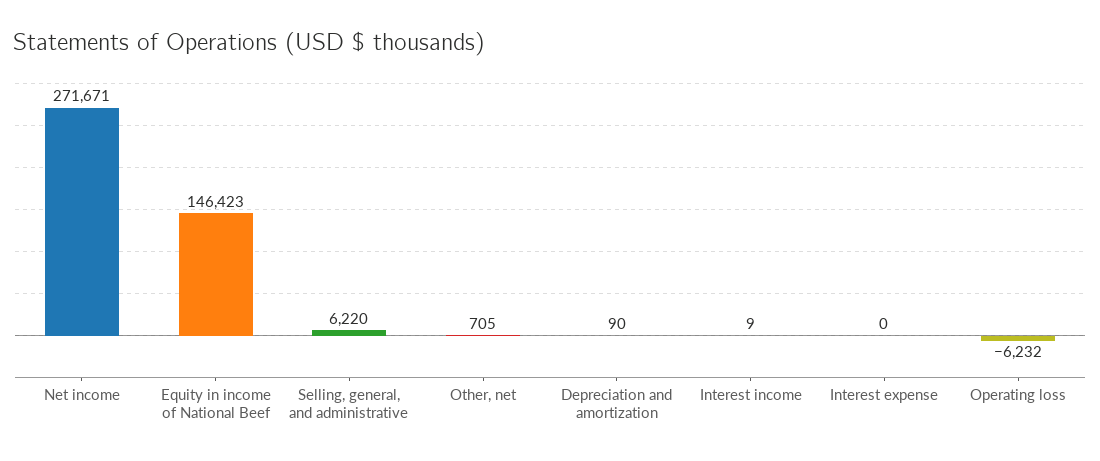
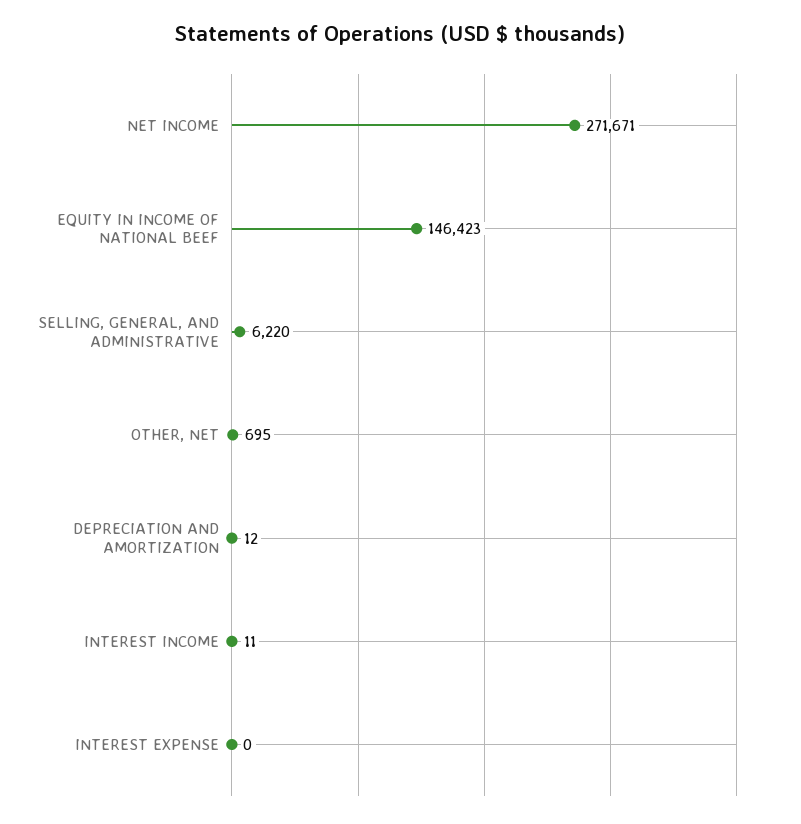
Other, net: 705 -> 695
Depreciation and amortization: 90 -> 12
Interest income: 9 -> 11
Operating loss: -6232 -> none

